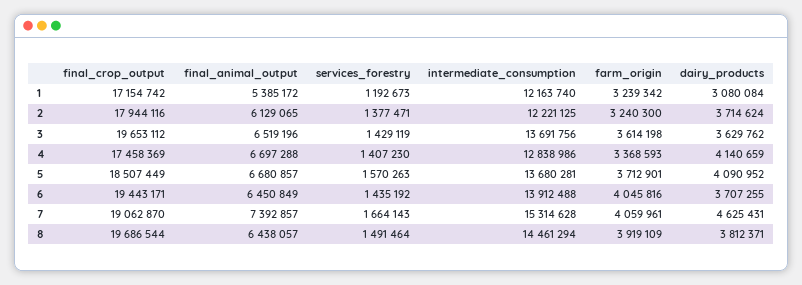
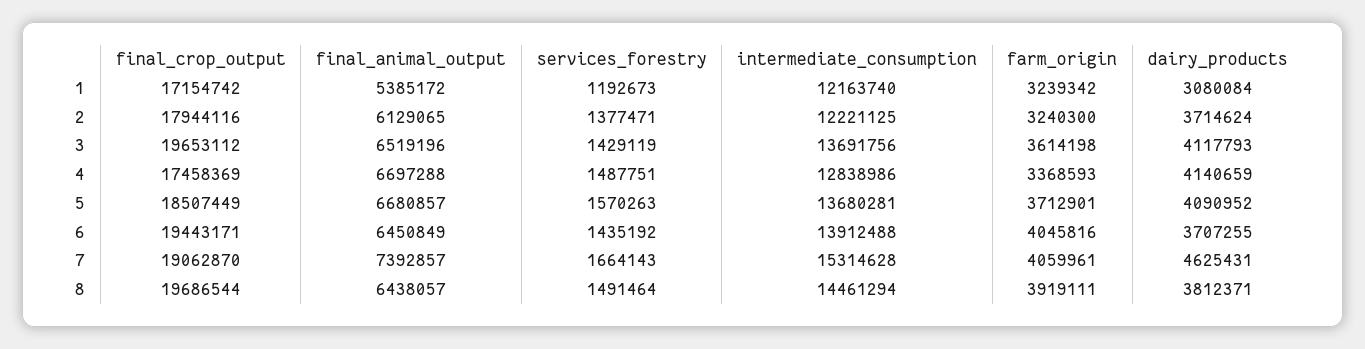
dairy_products, 3: 3629762 -> 4117793
services_forestry, 4: 1407230 -> 1487751
farm_origin, 8: 3919109 -> 3919111

